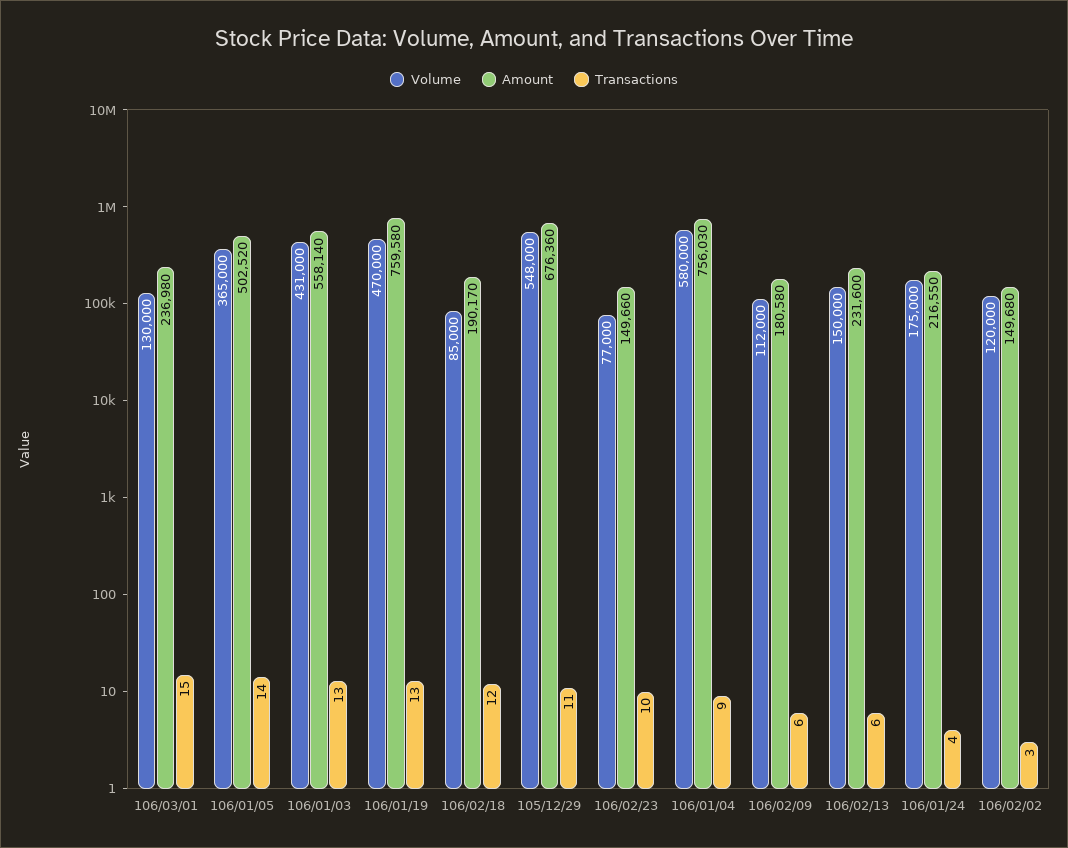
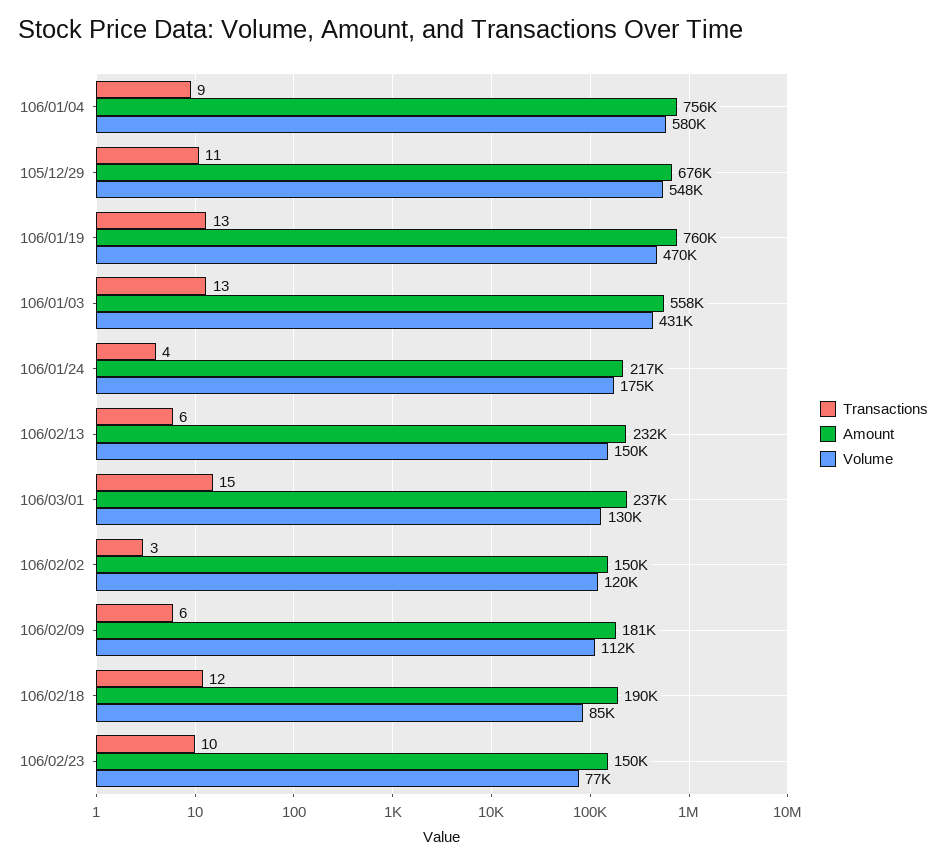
Volume, 106/01/05: 365000 -> none
Amount, 106/01/05: 502520 -> none
Transactions, 106/01/05: 14 -> none

